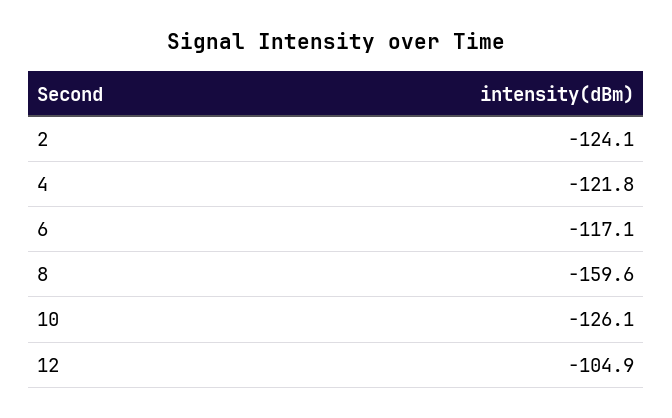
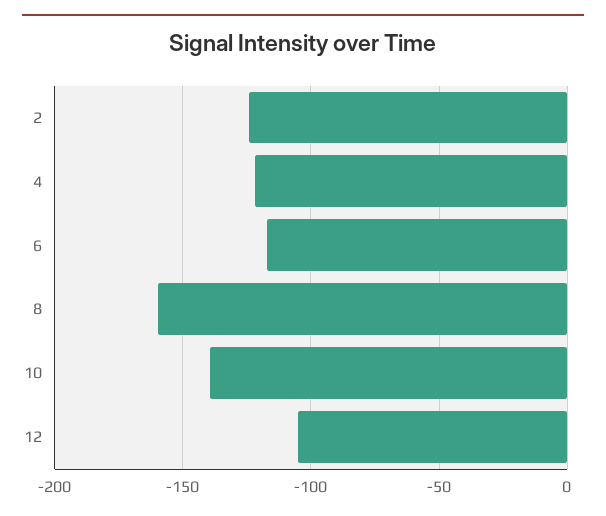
10: -126.1 -> -140

